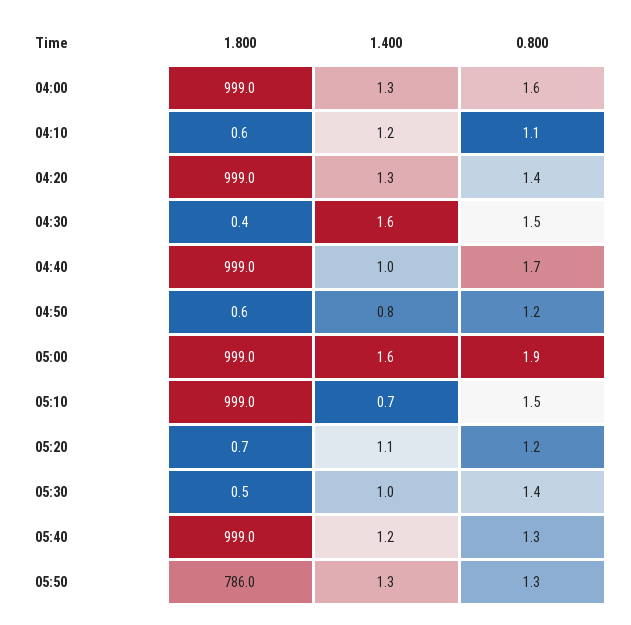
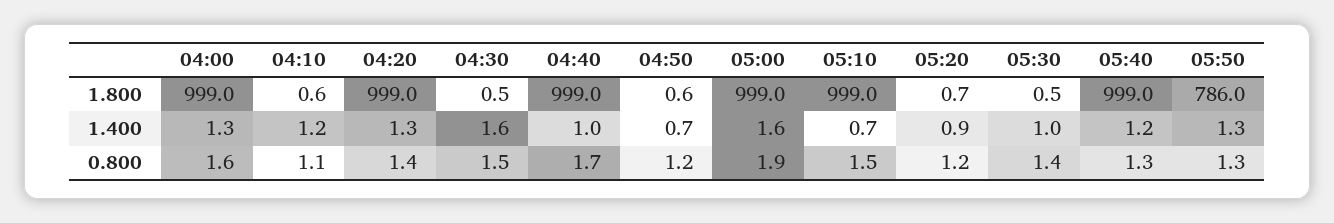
1.800, 04:30: 0.4 -> 0.5
1.400, 04:50: 0.8 -> 0.7
1.400, 05:20: 1.1 -> 0.9

